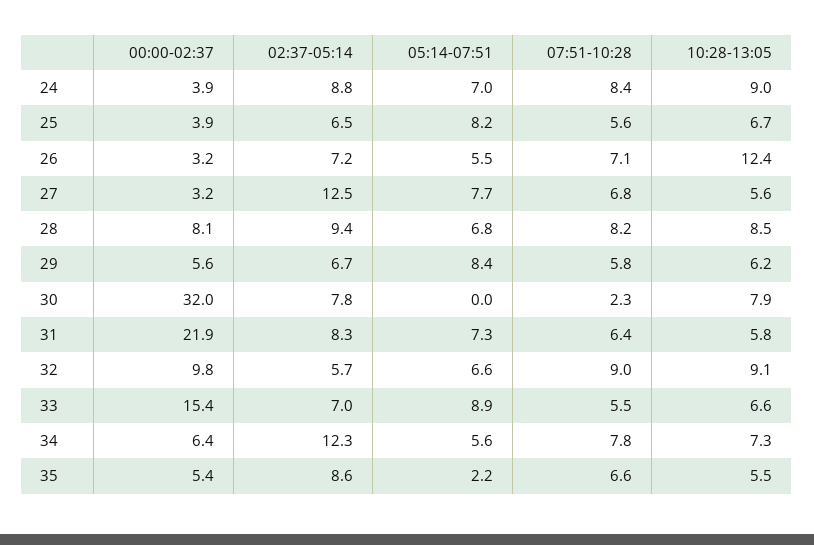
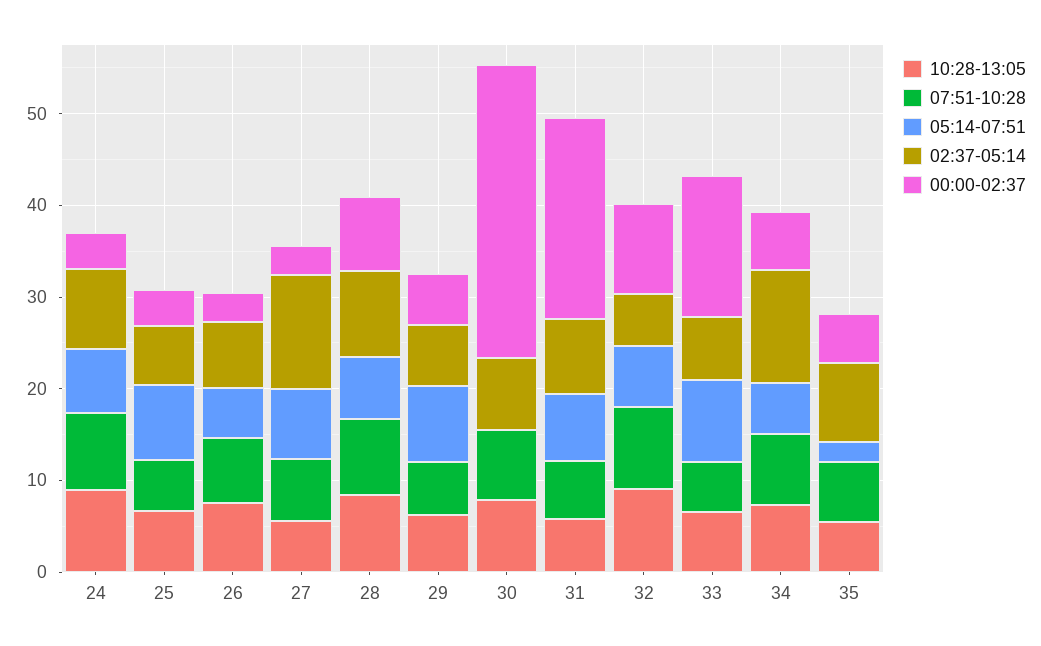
10:28-13:05, 26: 12.4 -> 8
07:51-10:28, 30: 2.3 -> 8

